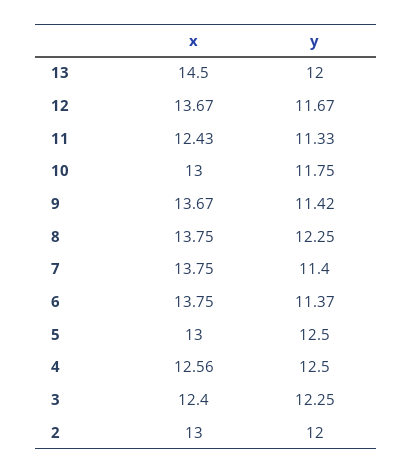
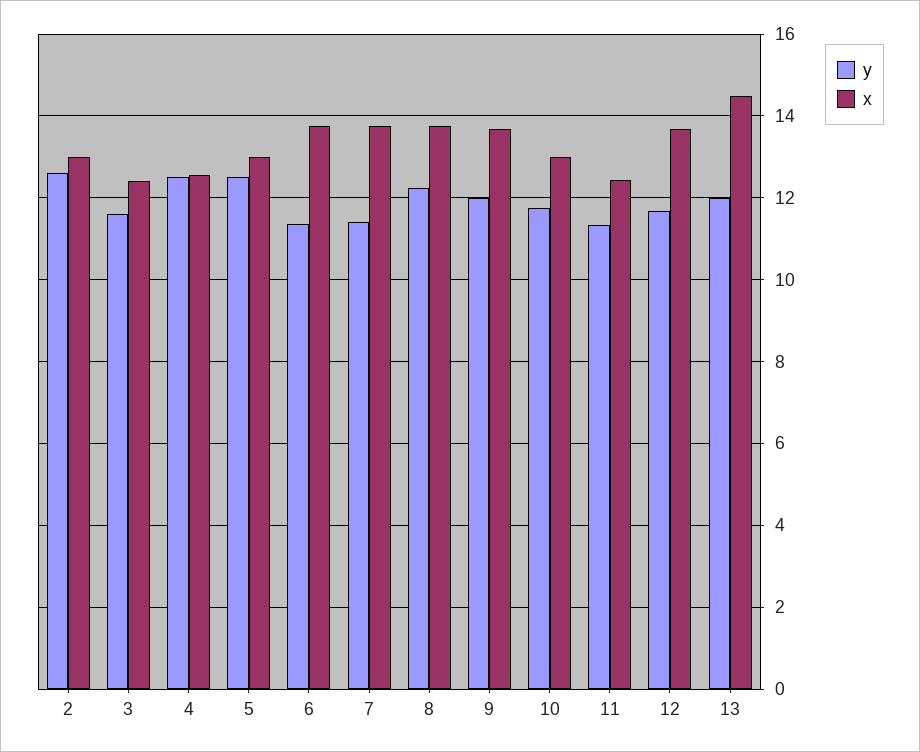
y, 9: 11.42 -> 12
y, 3: 12.25 -> 11.6
y, 2: 12 -> 12.6

